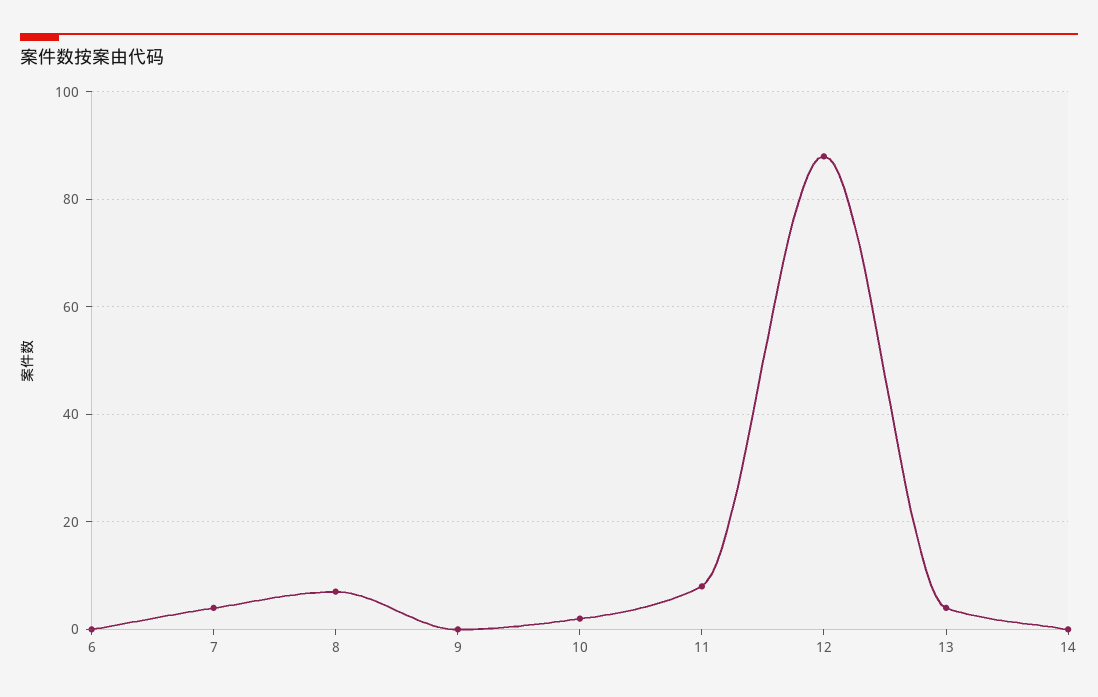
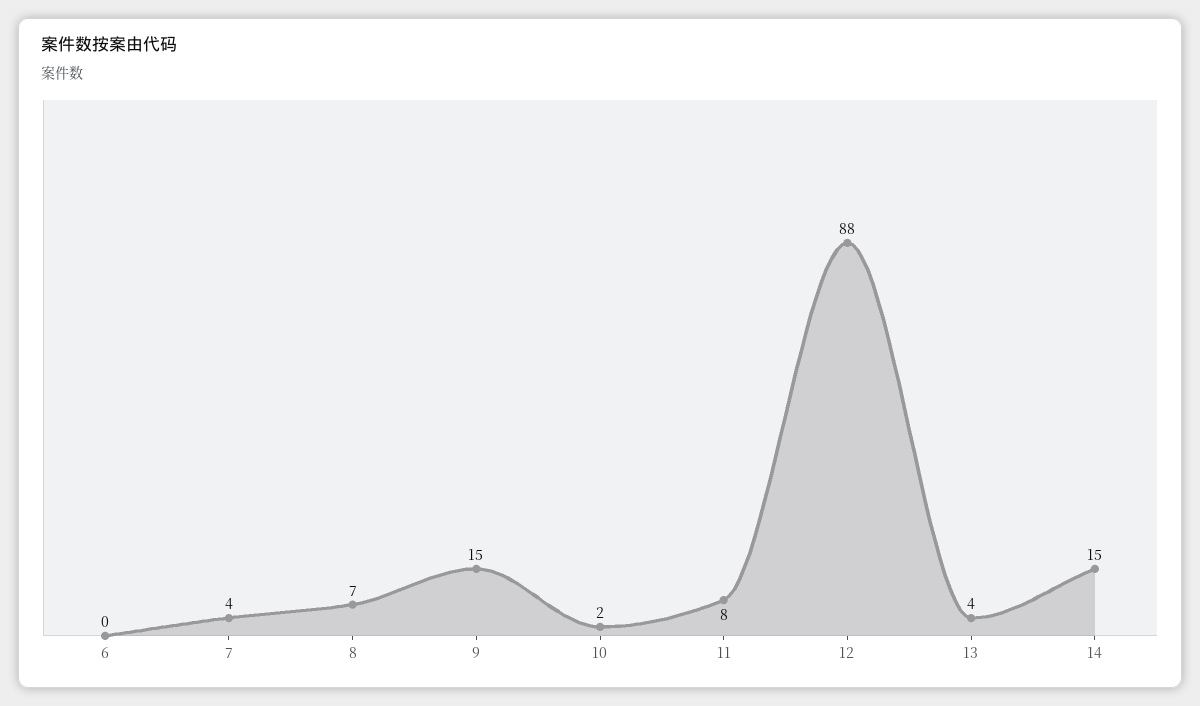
9: 0 -> 15
14: 0 -> 15

